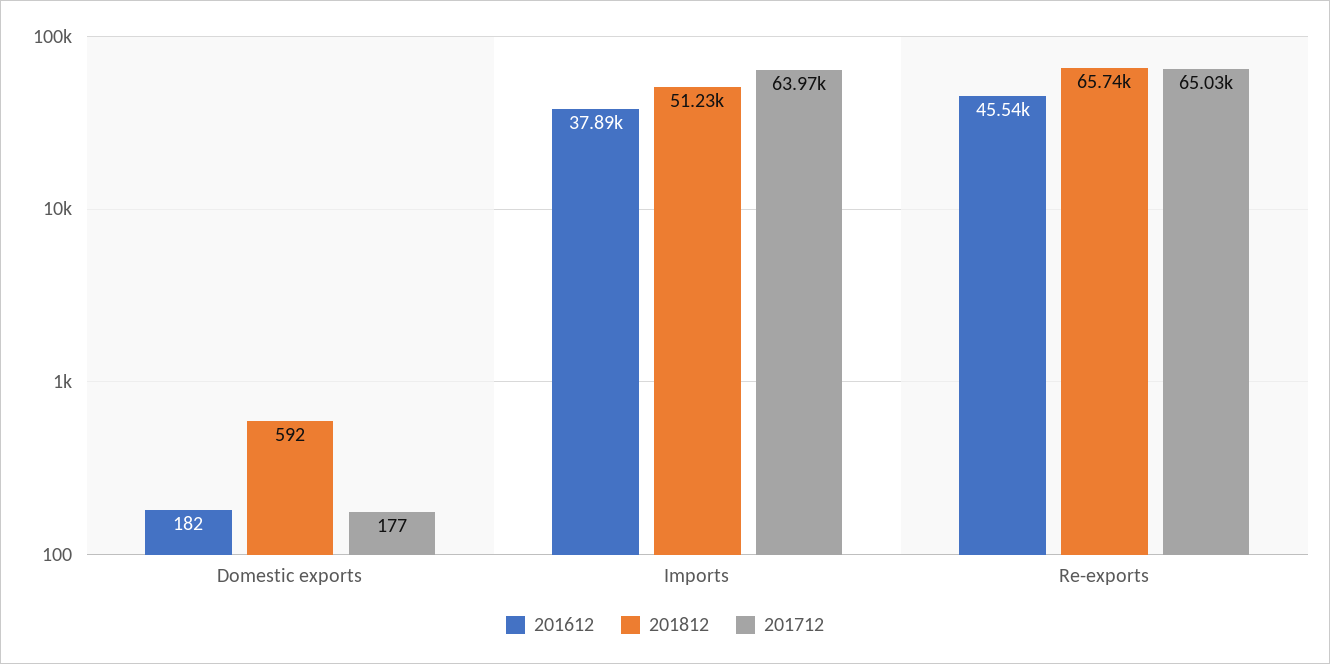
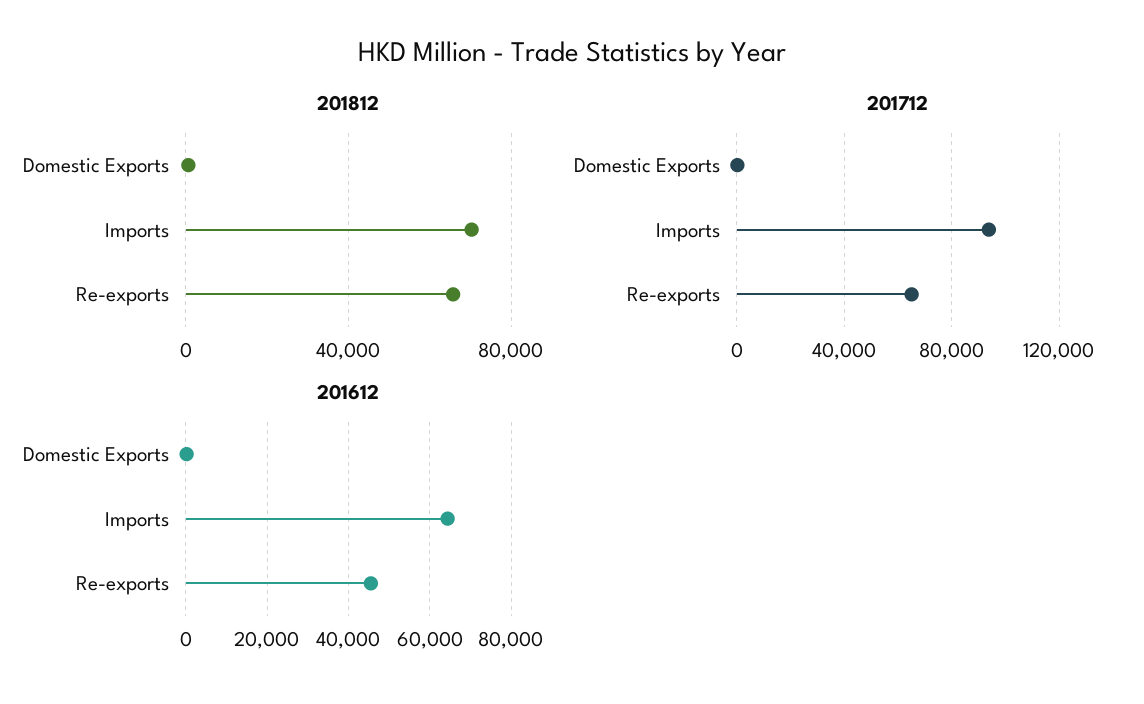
201612, Imports: 37890 -> 64000
201812, Imports: 51230 -> 70000
201712, Imports: 63970 -> 95000

